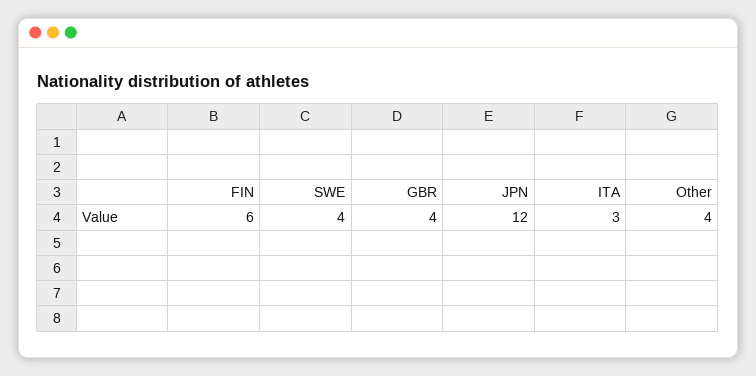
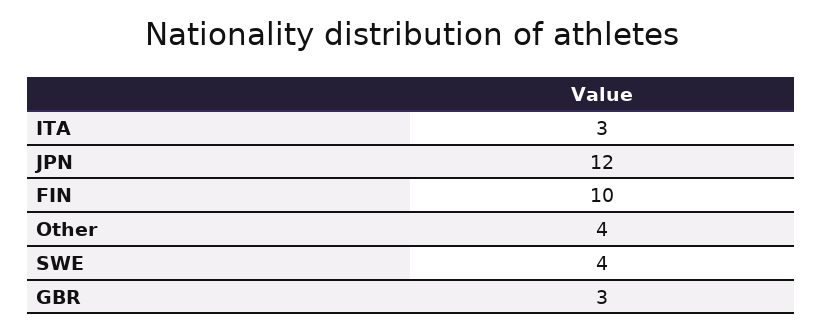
FIN: 6 -> 10
GBR: 4 -> 3

